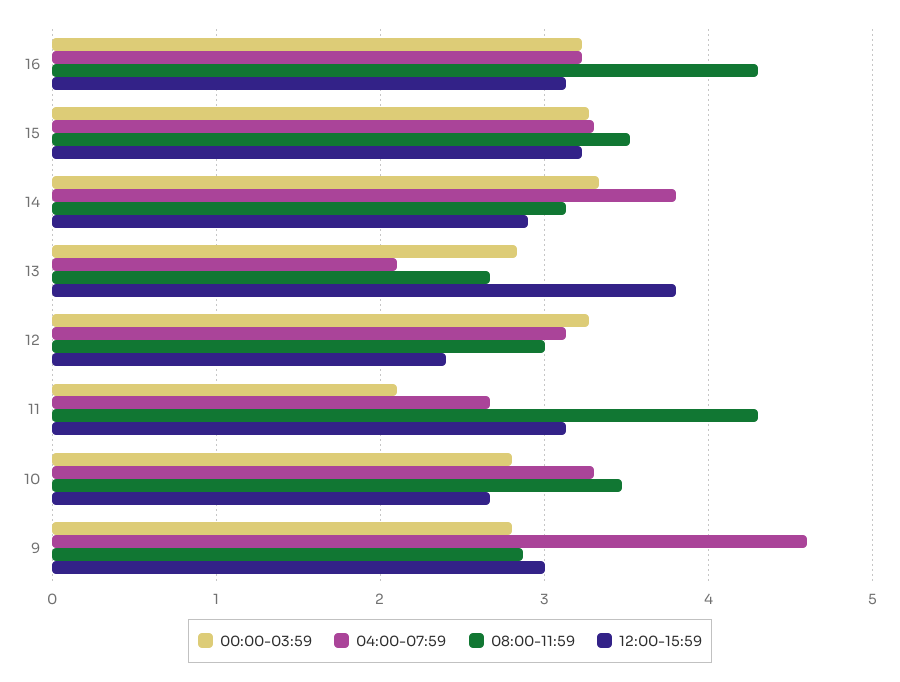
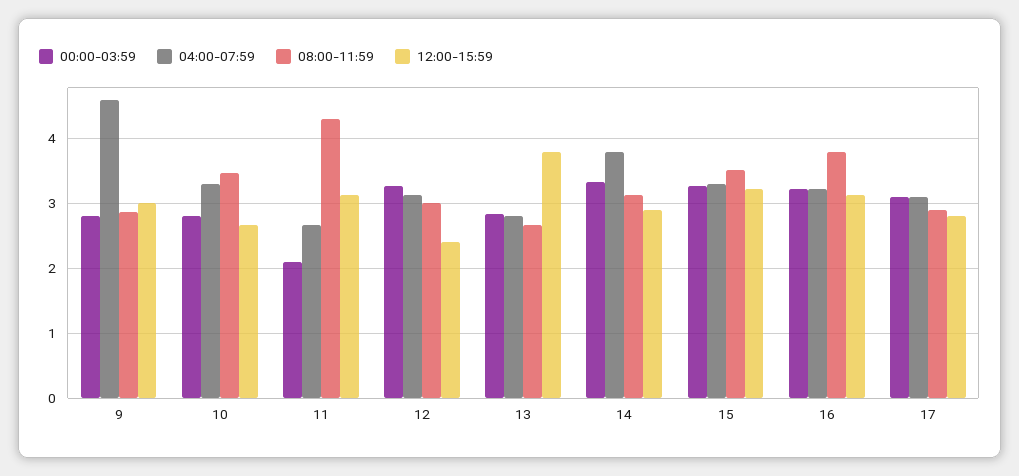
08:00-11:59, 16: 4.3 -> 3.8
04:00-07:59, 13: 2.1 -> 2.8
00:00-03:59, 17: none -> 3.1
04:00-07:59, 17: none -> 3.1
08:00-11:59, 17: none -> 2.9
12:00-15:59, 17: none -> 2.8

